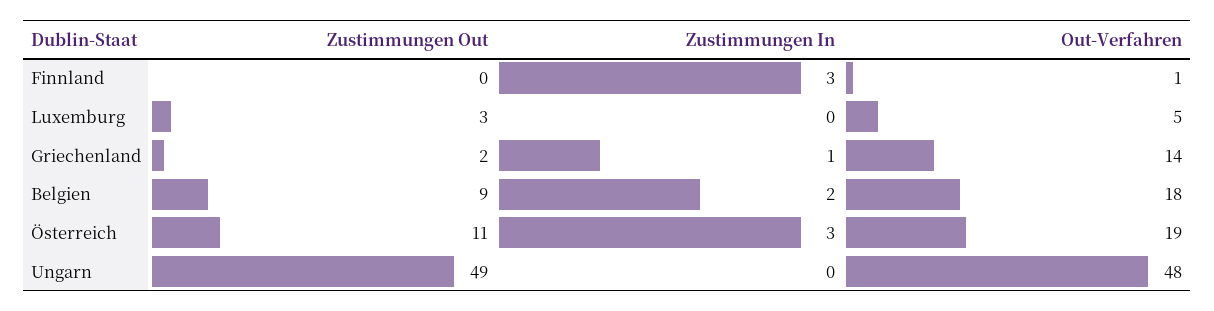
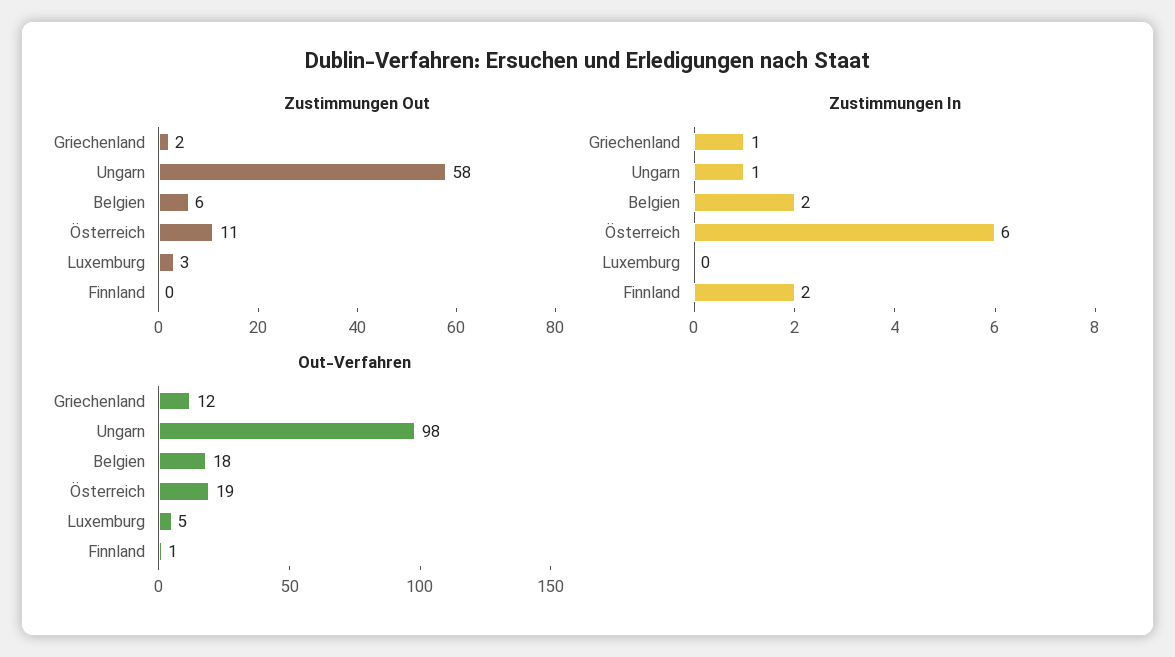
Zustimmungen In, Finnland: 3 -> 2
Out-Verfahren, Griechenland: 14 -> 12
Zustimmungen Out, Belgien: 9 -> 6
Zustimmungen In, Österreich: 3 -> 6
Zustimmungen Out, Ungarn: 49 -> 58
Zustimmungen In, Ungarn: 0 -> 1
Out-Verfahren, Ungarn: 48 -> 98

